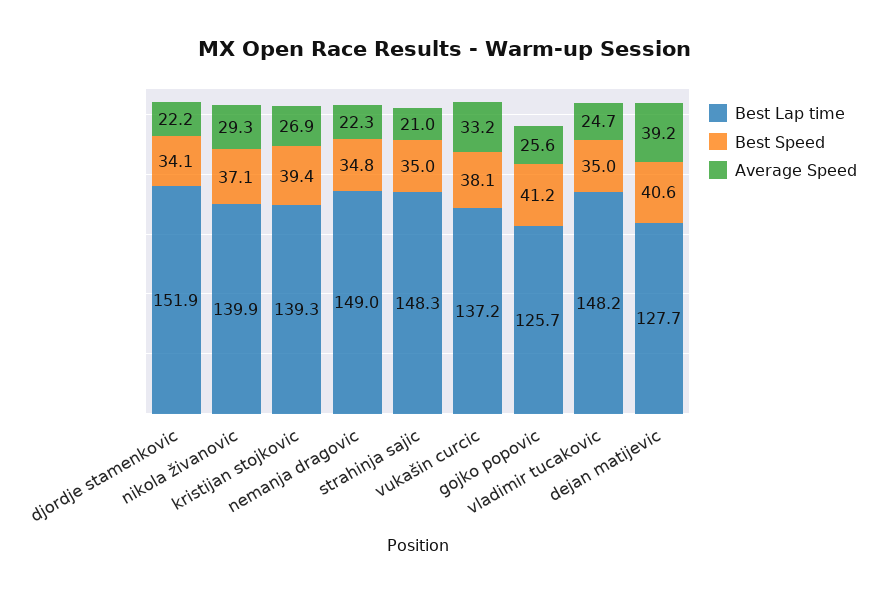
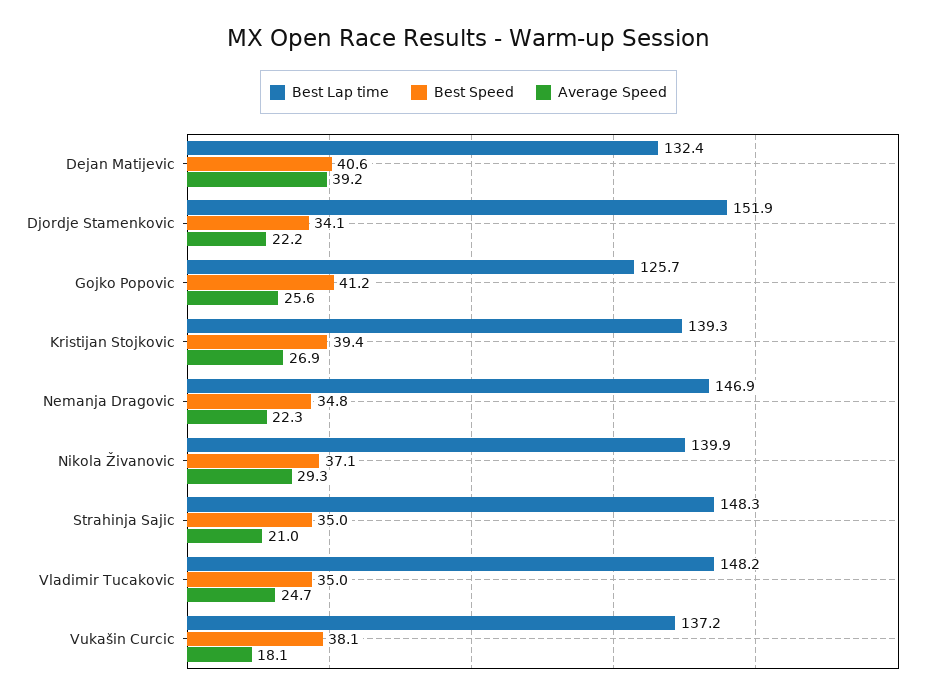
Best Lap time, nemanja dragovic: 149 -> 146.9
Average Speed, vukašin curcic: 33.2 -> 18.1
Best Lap time, dejan matijevic: 127.7 -> 132.4

